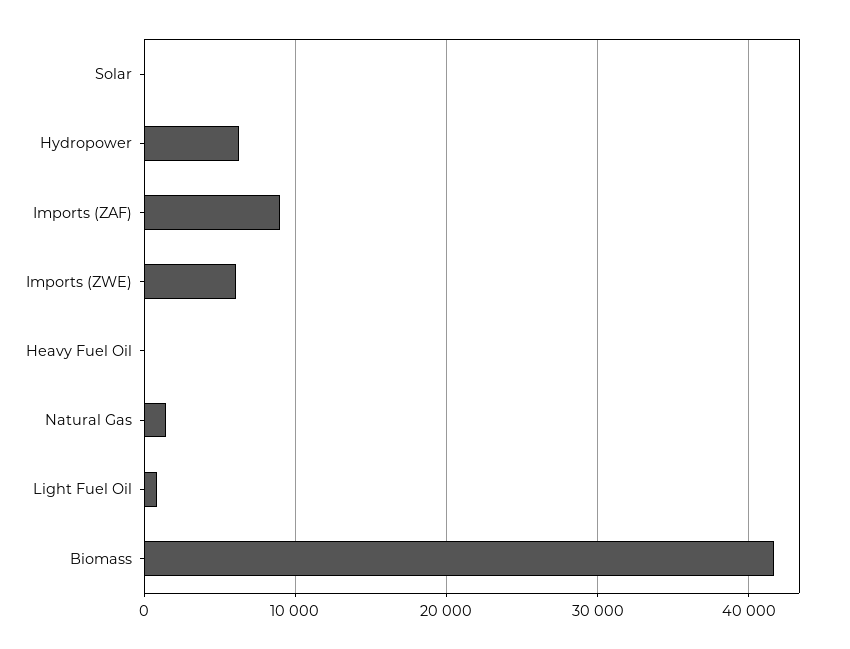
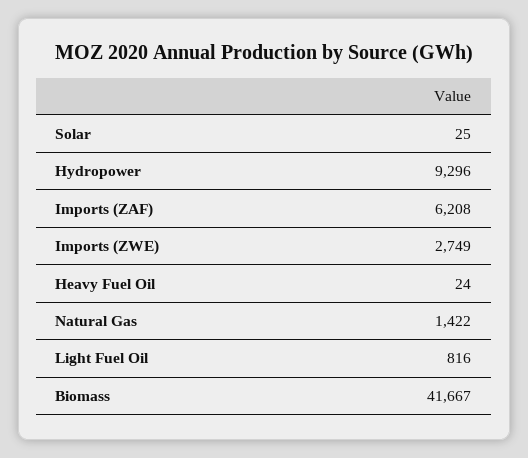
Hydropower: 6000 -> 9296
Imports (ZAF): 9000 -> 6208
Imports (ZWE): 6000 -> 2749

